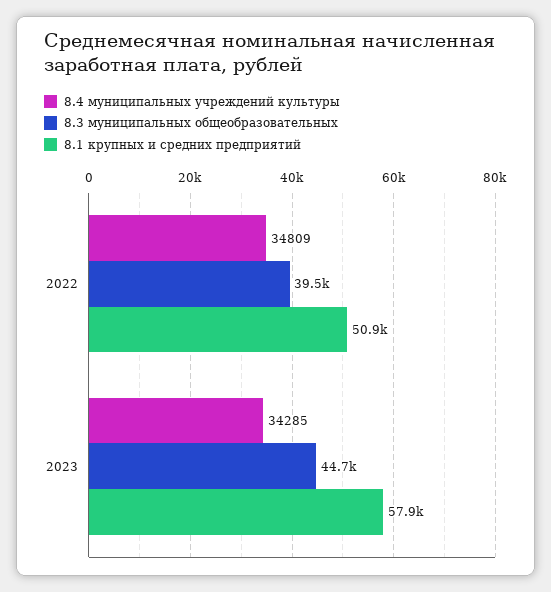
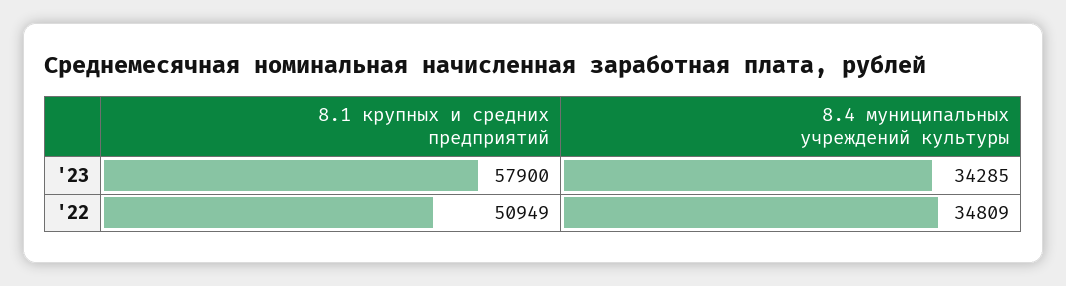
8.3 муниципальных общеобразовательных, 2022: 39500 -> none
8.3 муниципальных общеобразовательных, 2023: 44700 -> none

